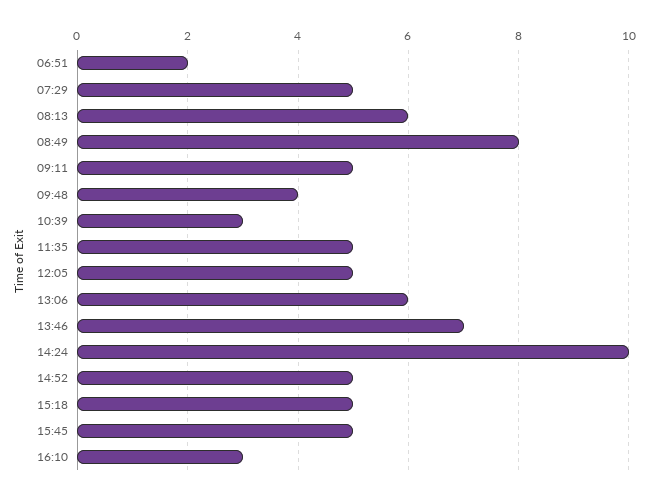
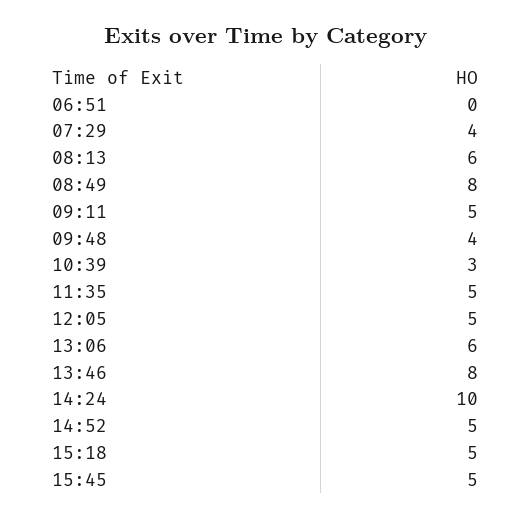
06:51: 2 -> 0
07:29: 5 -> 4
13:46: 7 -> 8
16:10: 3 -> none

